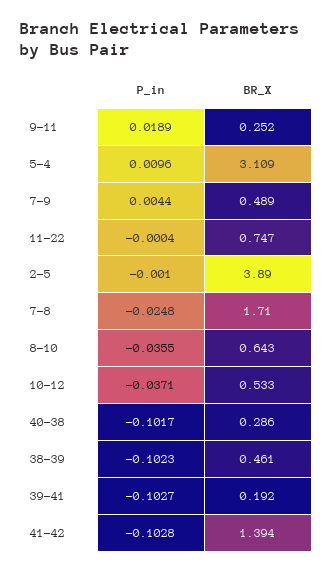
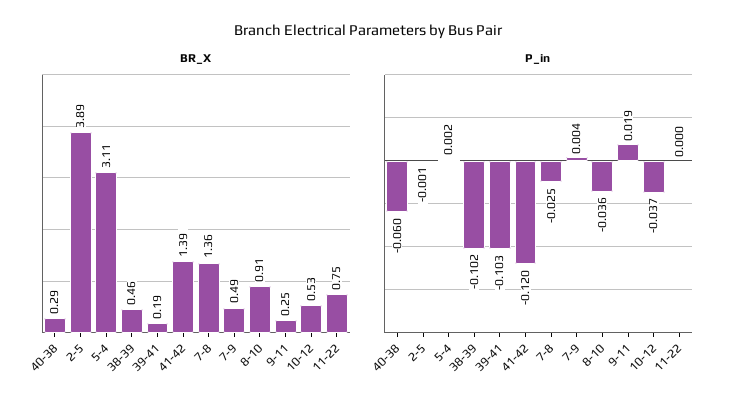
P_in, 5-4: 0.0096 -> 0.002
BR_X, 7-8: 1.71 -> 1.36
BR_X, 8-10: 0.643 -> 0.91
P_in, 40-38: -0.1017 -> -0.06
P_in, 41-42: -0.1028 -> -0.12

